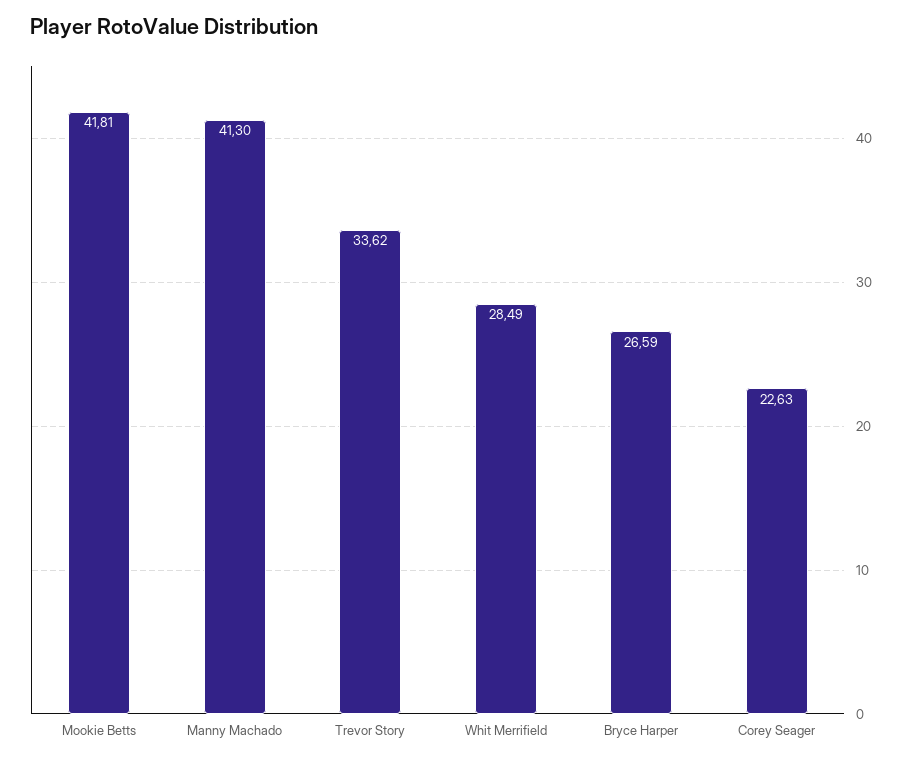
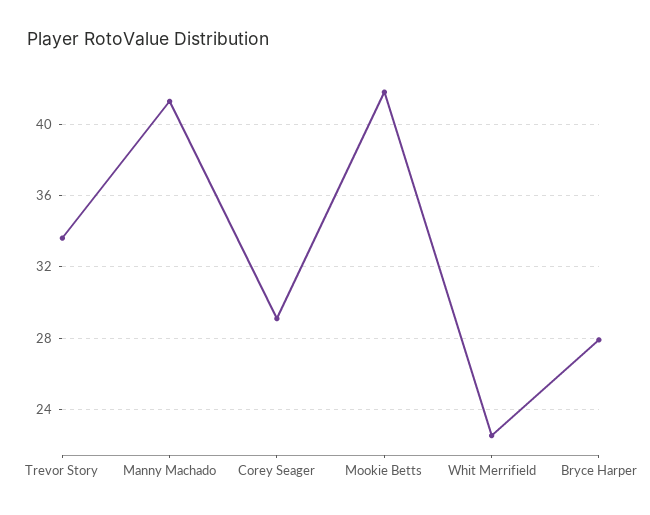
Whit Merrifield: 28.49 -> 22.5
Bryce Harper: 26.59 -> 28
Corey Seager: 22.63 -> 29

